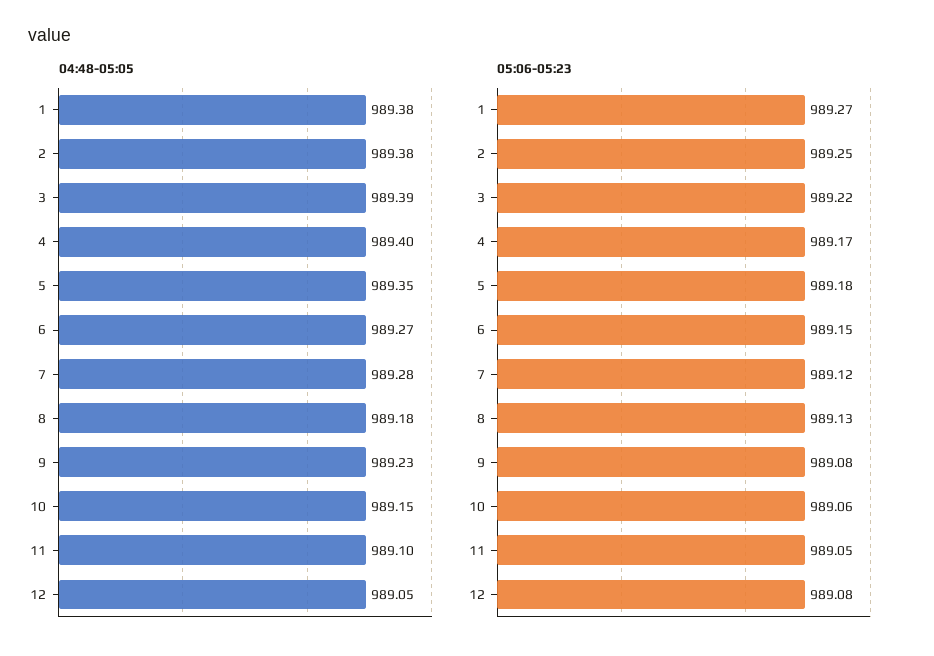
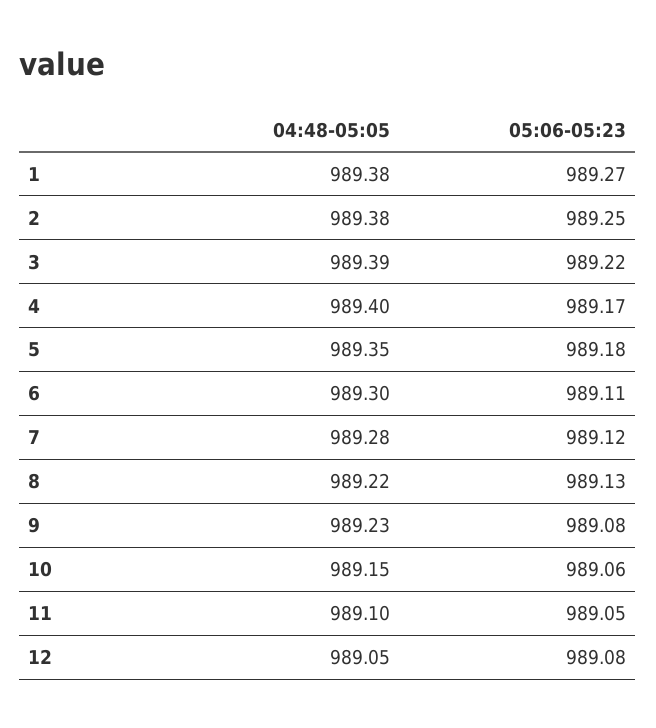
04:48-05:05, 6: 989.27 -> 989.3
04:48-05:05, 8: 989.18 -> 989.22
05:06-05:23, 6: 989.15 -> 989.11

